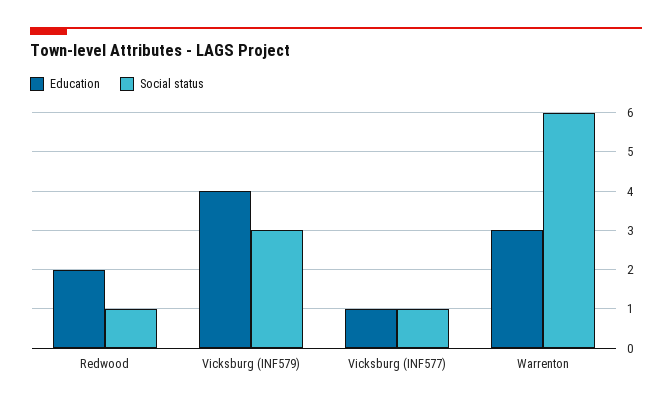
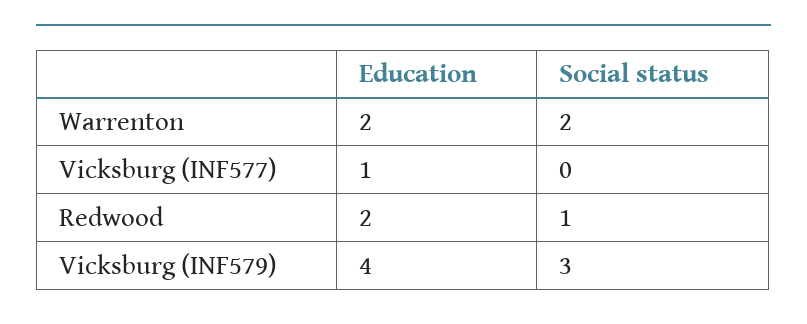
Social status, Vicksburg (INF577): 1 -> 0
Education, Warrenton: 3 -> 2
Social status, Warrenton: 6 -> 2

